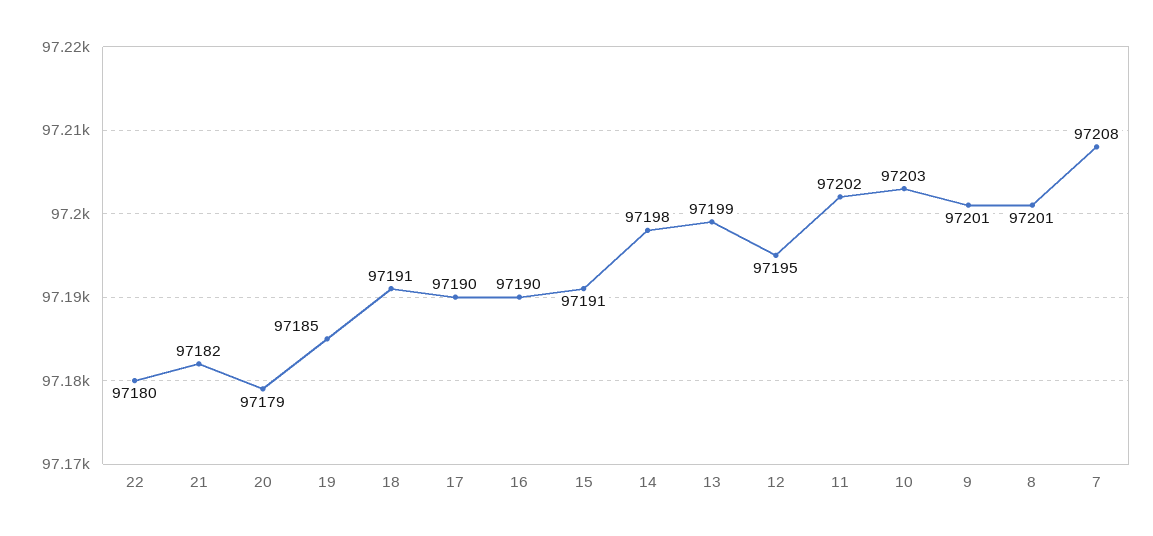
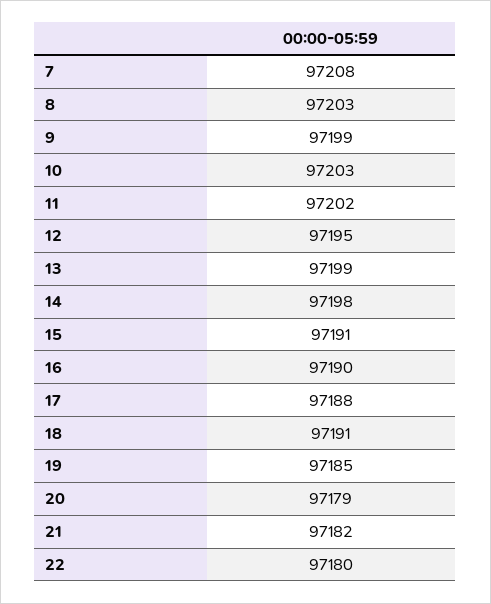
17: 97190 -> 97188
9: 97201 -> 97199
8: 97201 -> 97203

